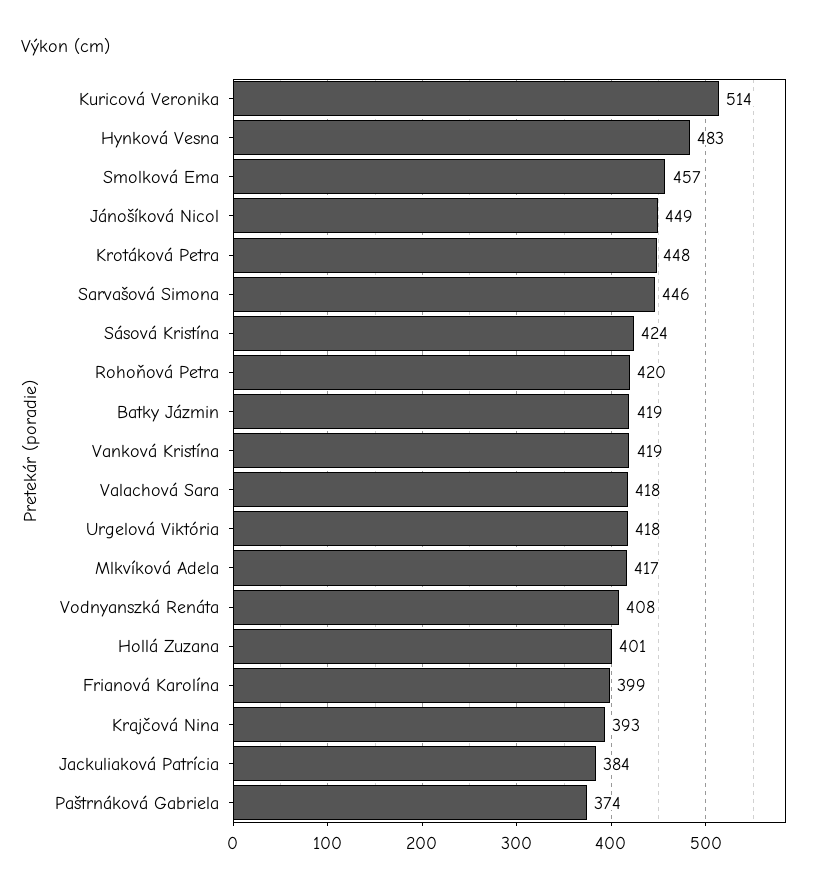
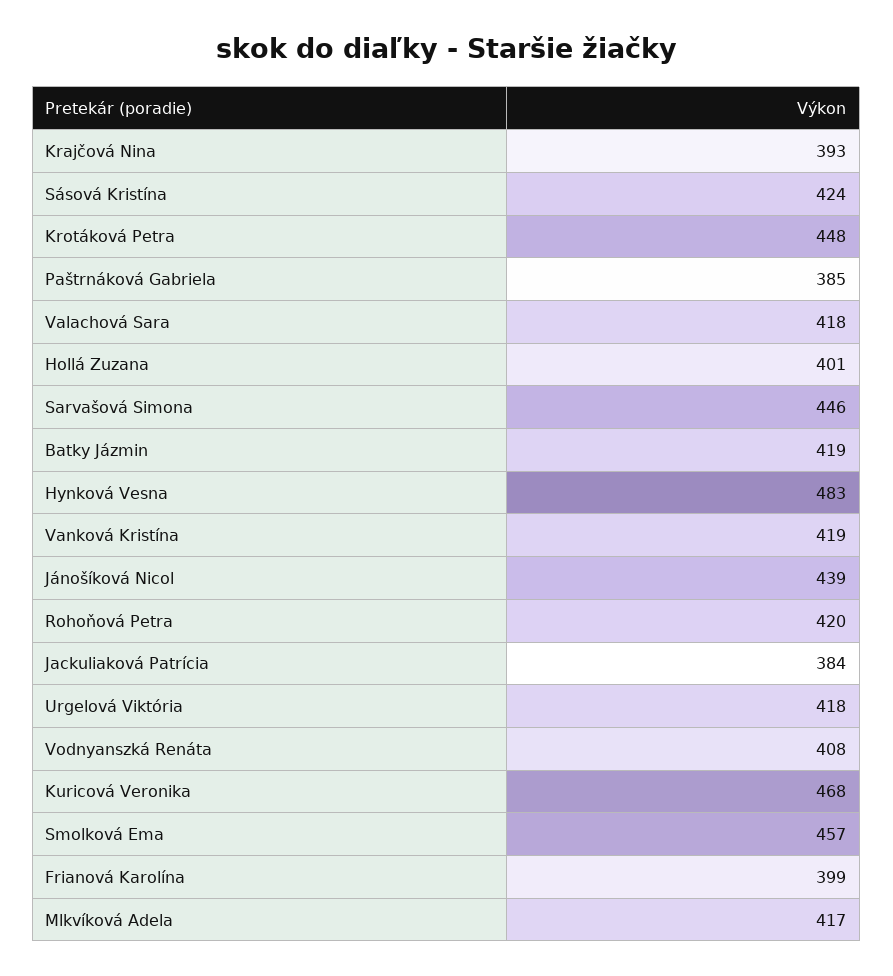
Kuricová Veronika: 514 -> 468
Jánošíková Nicol: 449 -> 439
Paštrnáková Gabriela: 374 -> 385

